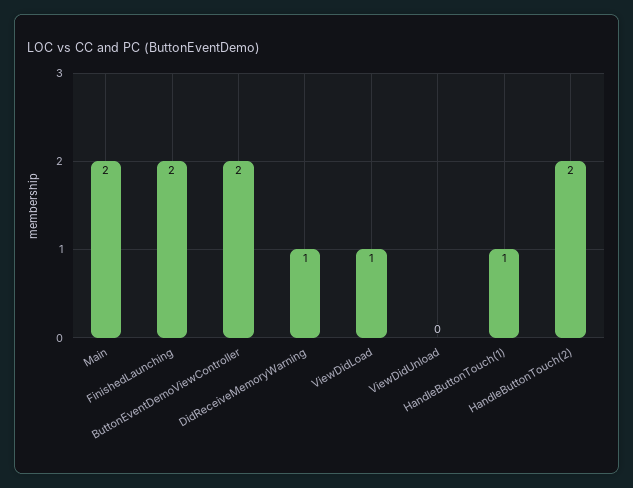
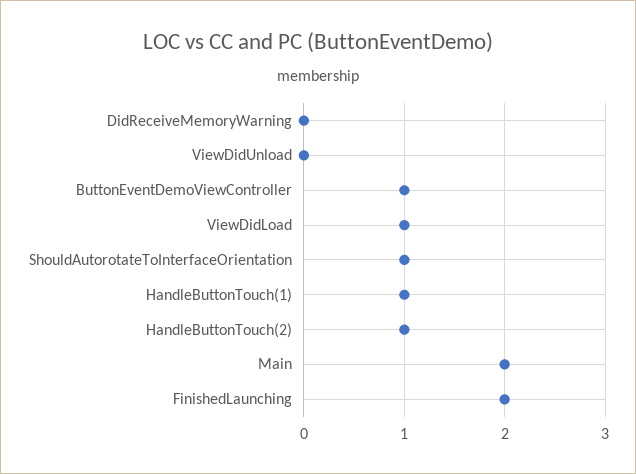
ButtonEventDemoViewController: 2 -> 1
DidReceiveMemoryWarning: 1 -> 0
HandleButtonTouch(2): 2 -> 1
ShouldAutorotateToInterfaceOrientation: none -> 1

